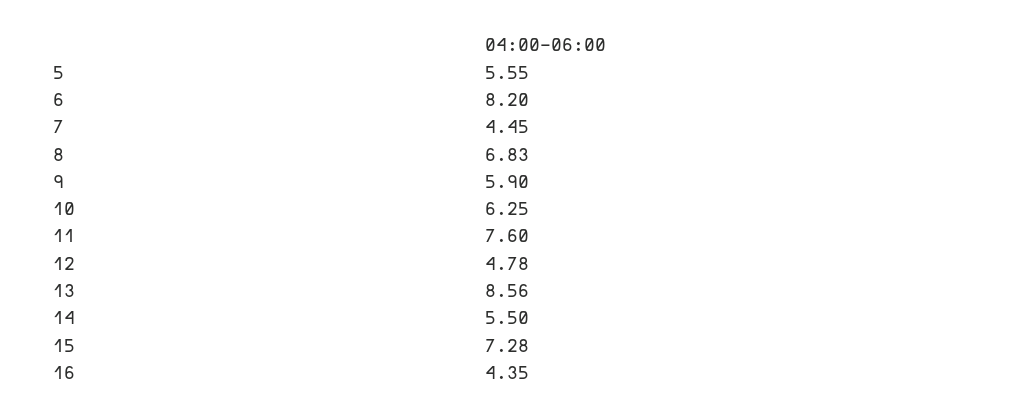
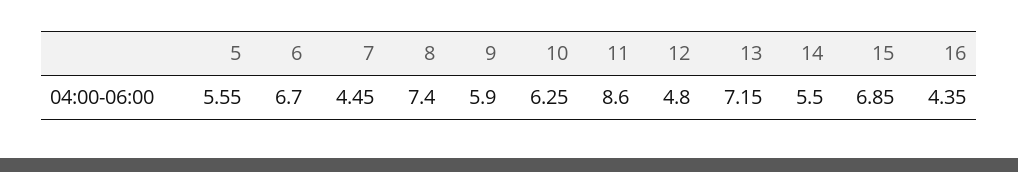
6: 8.2 -> 6.7
8: 6.83 -> 7.4
11: 7.6 -> 8.6
12: 4.78 -> 4.8
13: 8.56 -> 7.15
15: 7.28 -> 6.85

